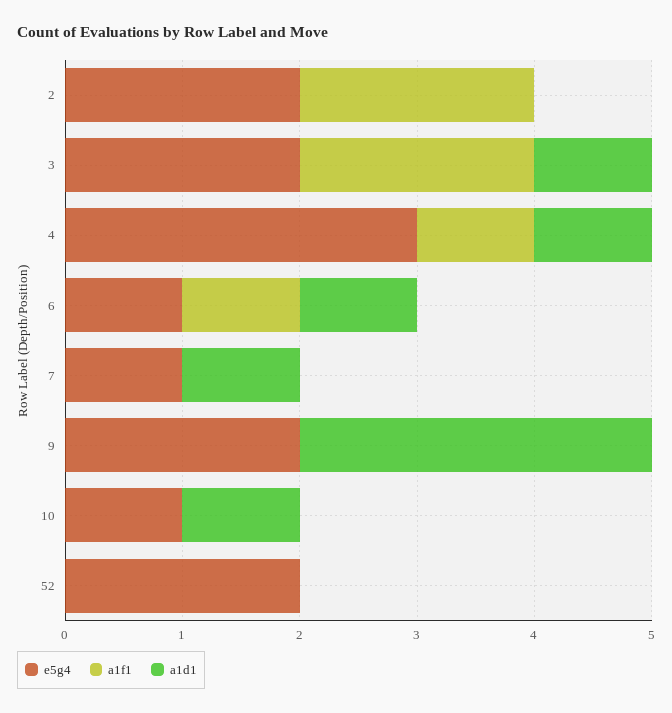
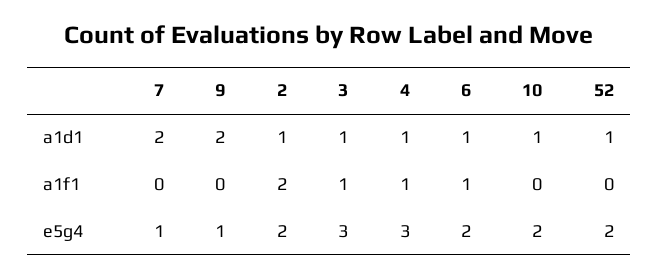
a1d1, 2: 0 -> 1
e5g4, 3: 2 -> 3
a1f1, 3: 2 -> 1
e5g4, 6: 1 -> 2
a1d1, 7: 1 -> 2
e5g4, 9: 2 -> 1
a1d1, 9: 3 -> 2
e5g4, 10: 1 -> 2
a1d1, 52: 0 -> 1

